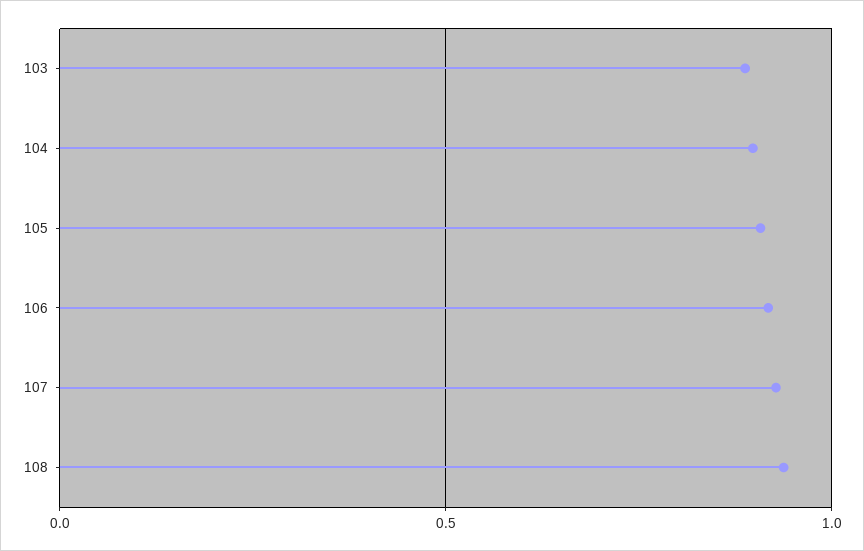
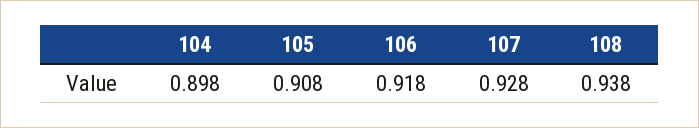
103: 0.9 -> none

